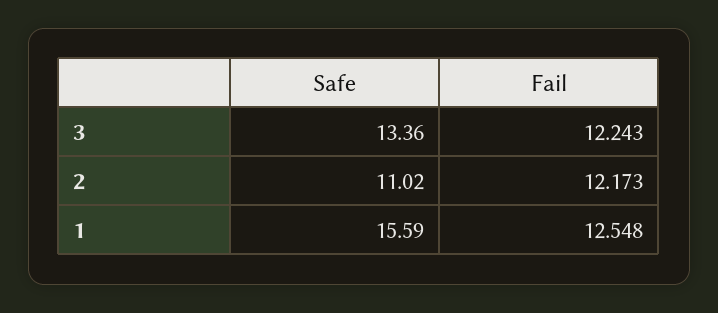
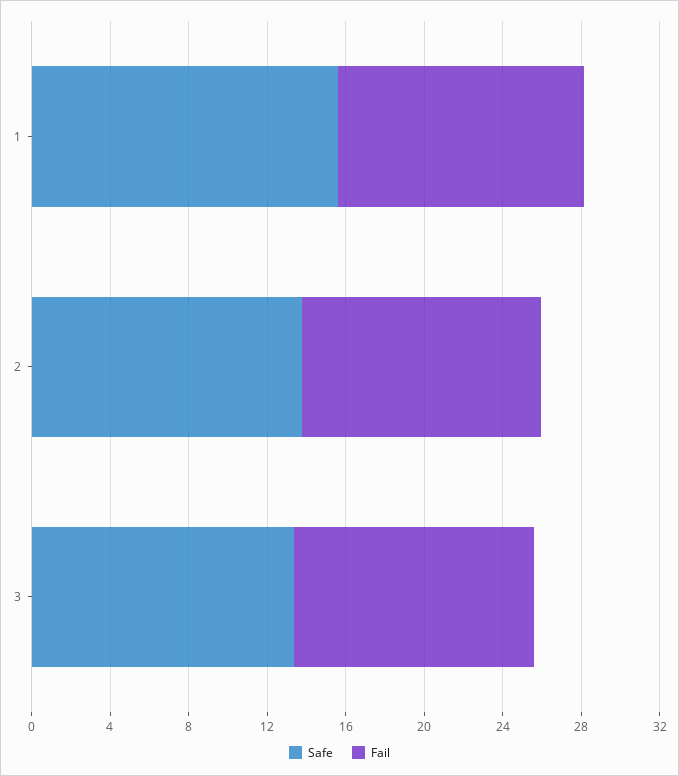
Safe, 2: 11.02 -> 14

